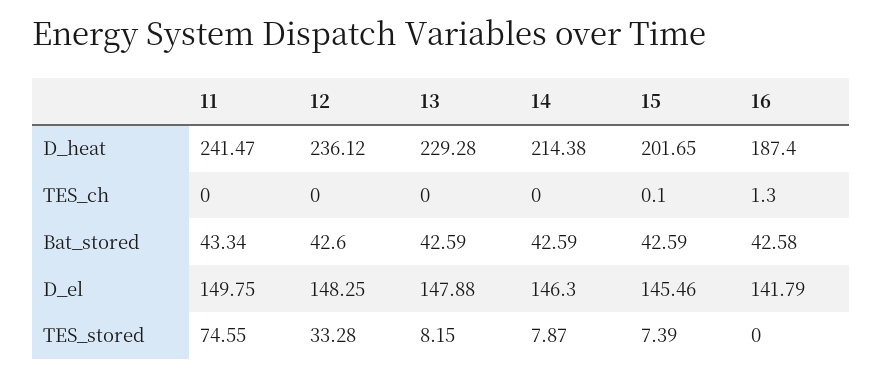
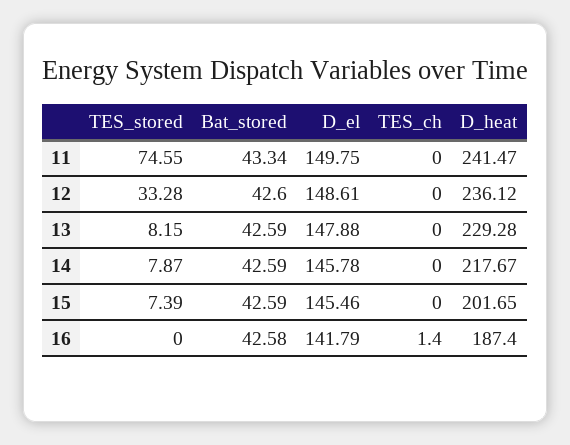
14, D_heat: 214.38 -> 217.67
15, TES_ch: 0.1 -> 0
16, TES_ch: 1.3 -> 1.4
12, D_el: 148.25 -> 148.61
14, D_el: 146.3 -> 145.78

